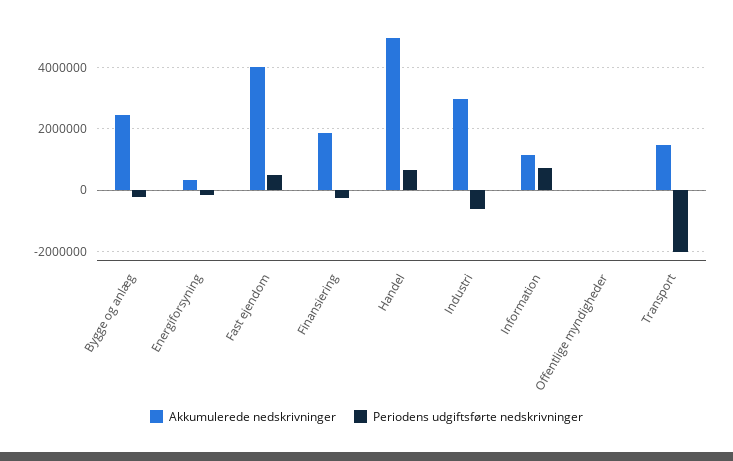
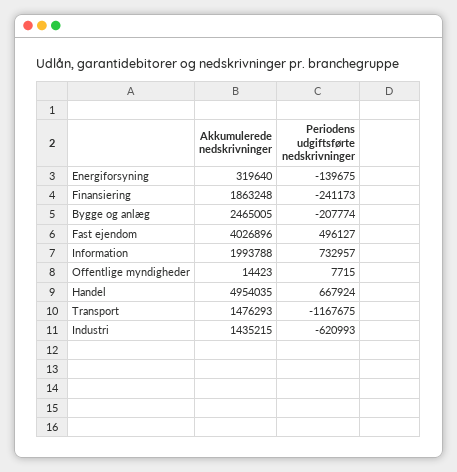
Akkumulerede nedskrivninger, Industri: 3000000 -> 1435215
Akkumulerede nedskrivninger, Information: 1200000 -> 1993788
Periodens udgiftsførte nedskrivninger, Transport: -2000000 -> -1167675

